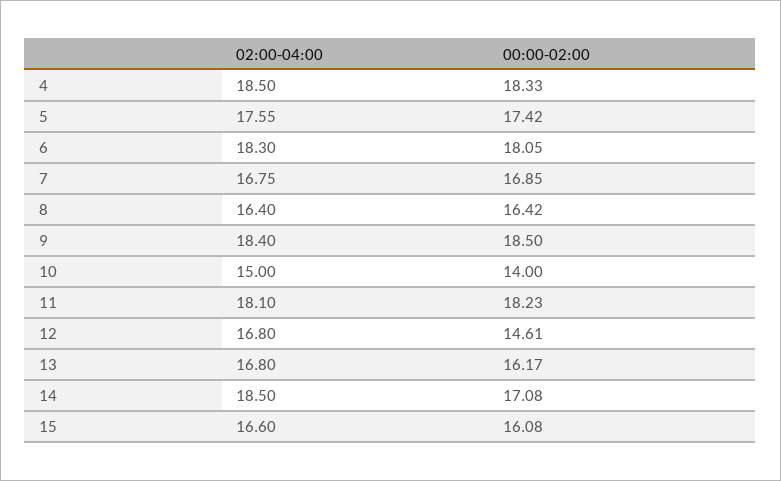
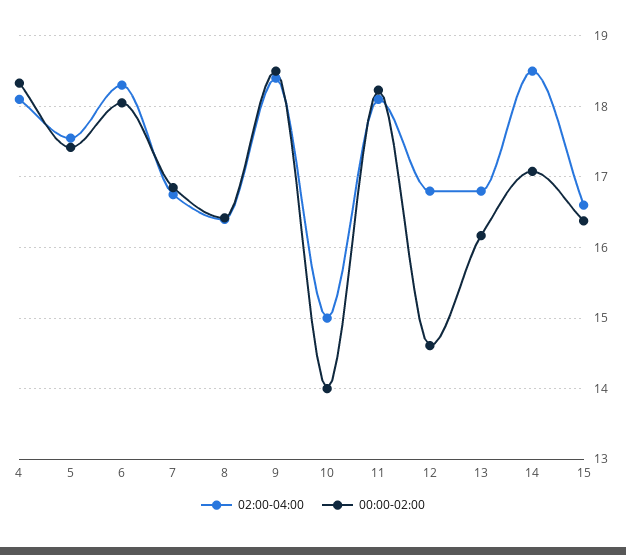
02:00-04:00, 4: 18.5 -> 18.1
00:00-02:00, 15: 16.08 -> 16.4

